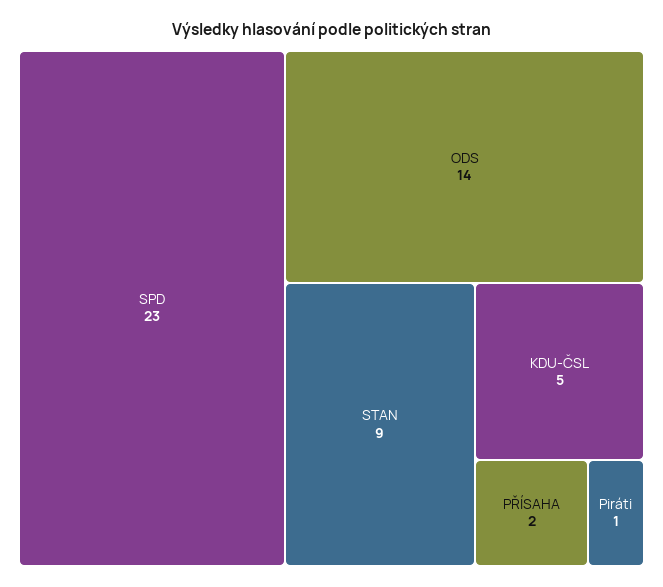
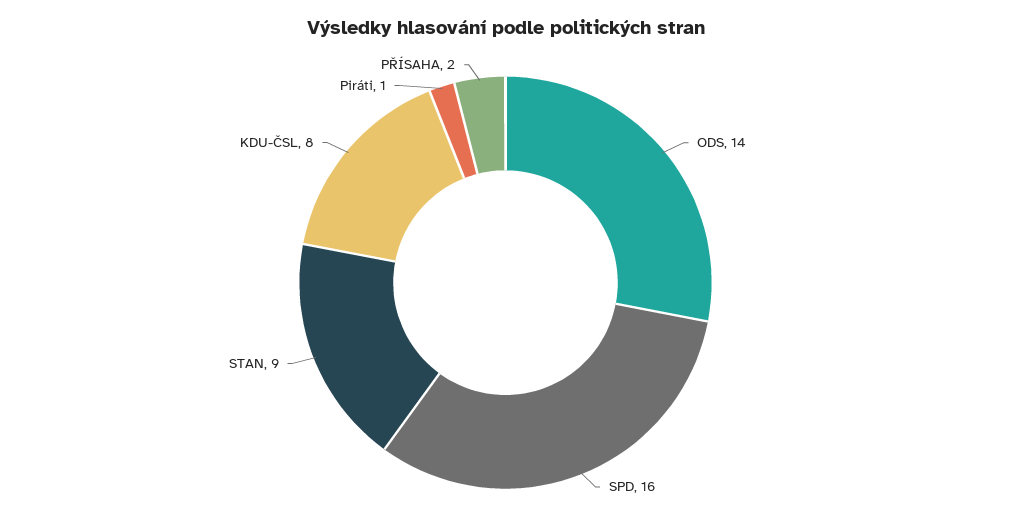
SPD: 23 -> 16
KDU-ČSL: 5 -> 8

